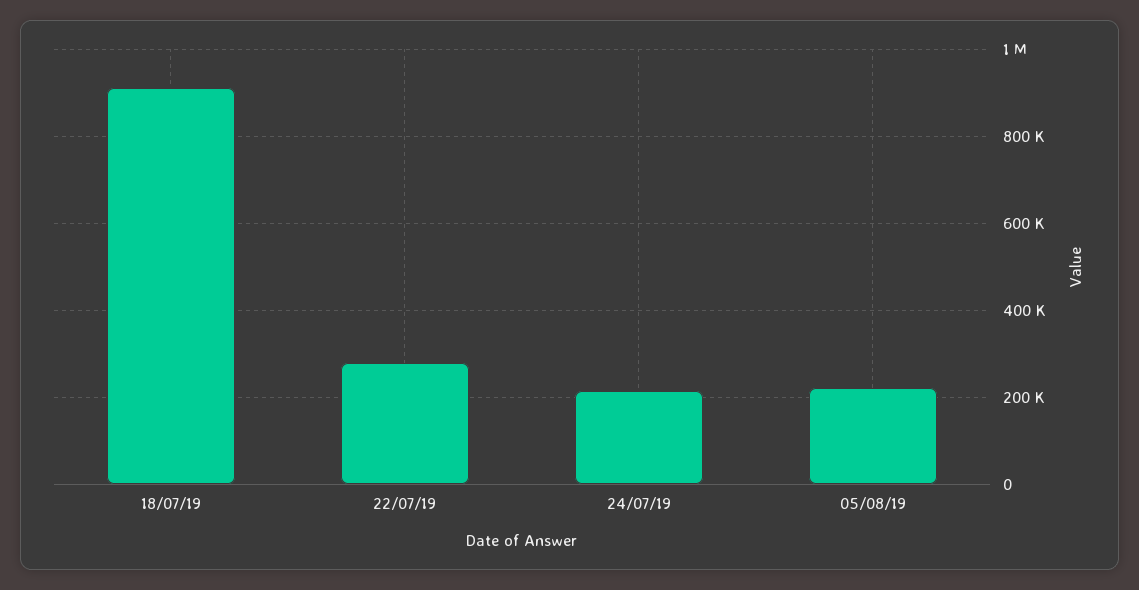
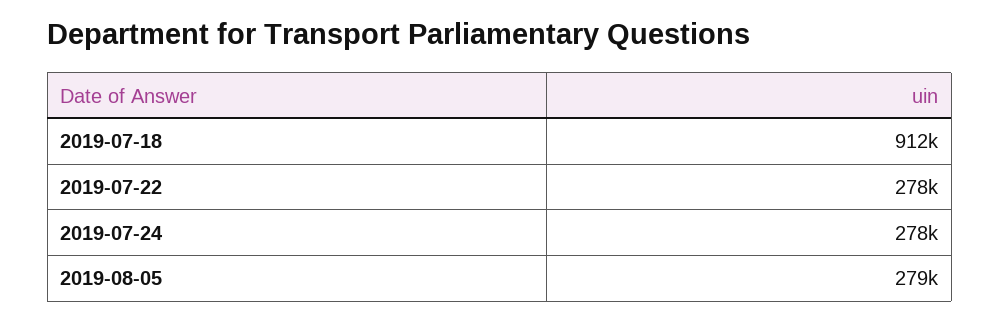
24/07/19: 220000 -> 278000
05/08/19: 220000 -> 279000

